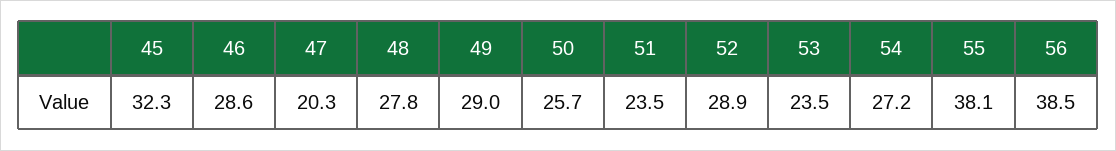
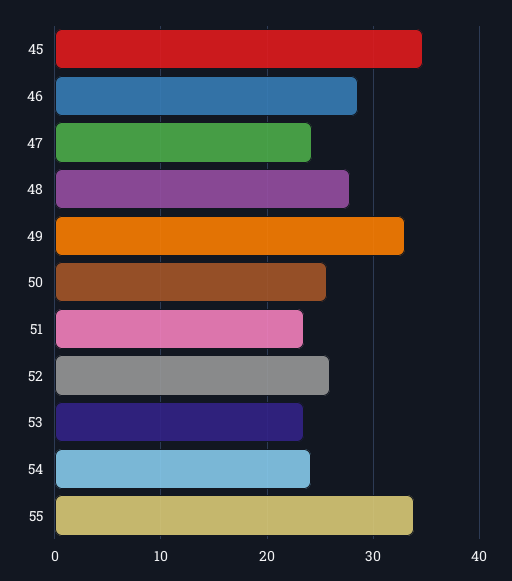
45: 32.3 -> 35
47: 20.3 -> 24
49: 29 -> 33
52: 28.9 -> 26
54: 27.2 -> 24
55: 38.1 -> 34
56: 38.5 -> none

